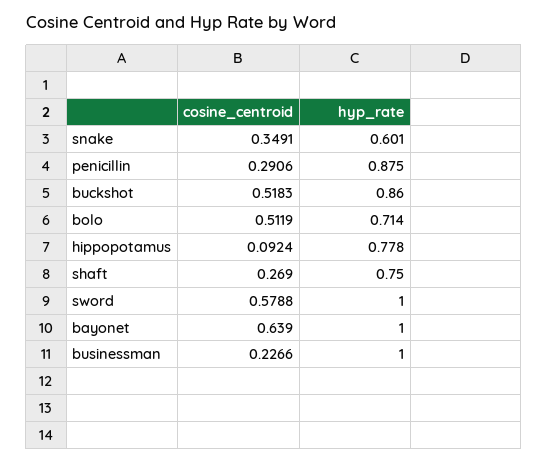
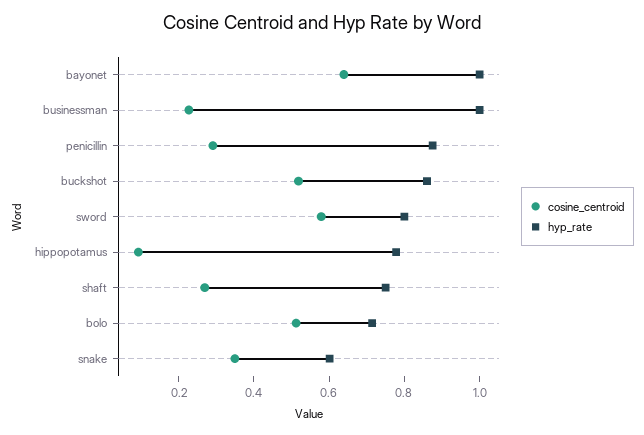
hyp_rate, sword: 1 -> 0.8

